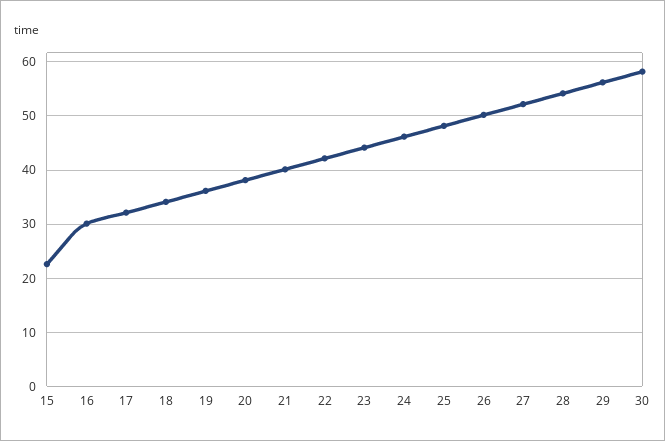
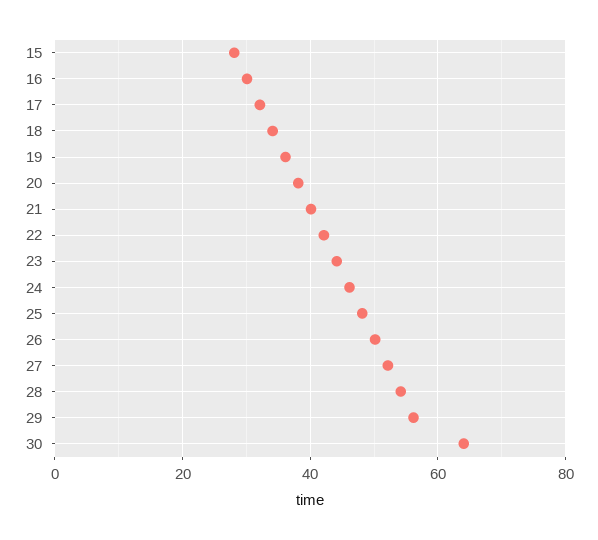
15: 22 -> 28
30: 58 -> 64

